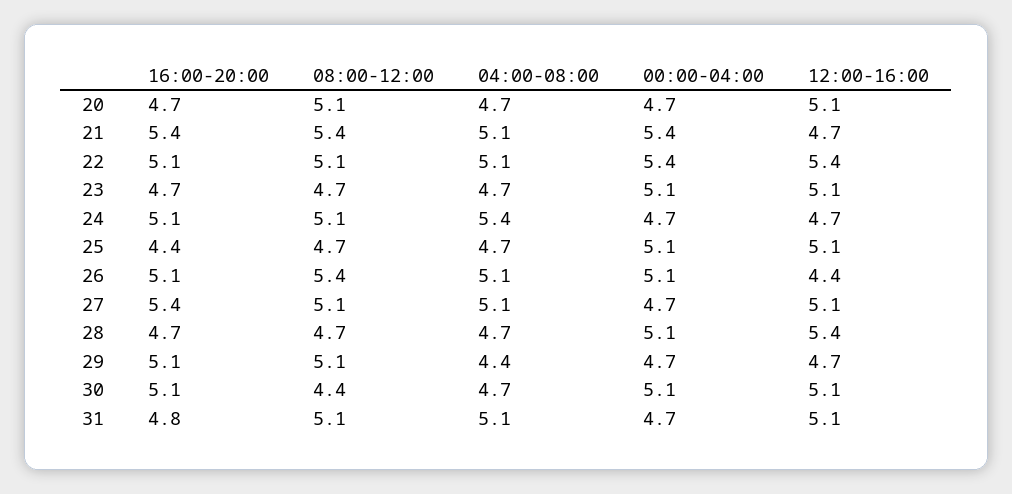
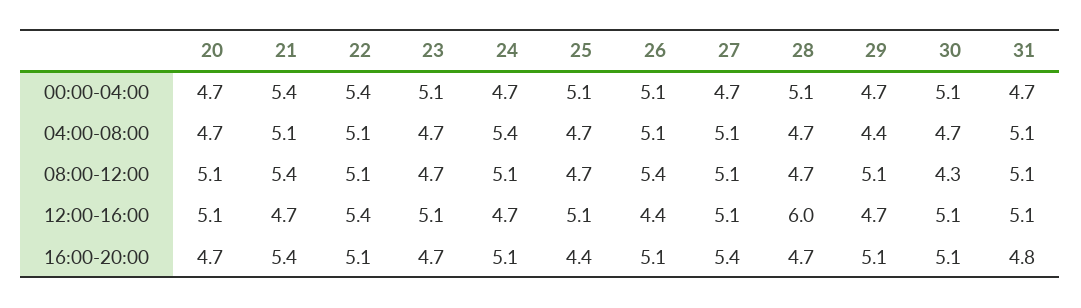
12:00-16:00, 28: 5.4 -> 6
08:00-12:00, 30: 4.4 -> 4.3

